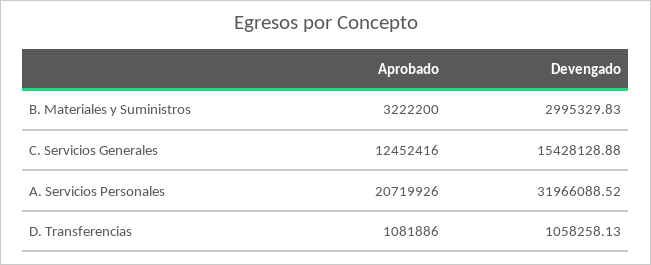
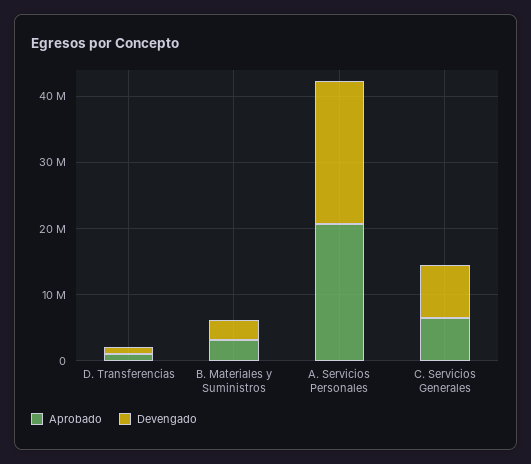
Aprobado, C. Servicios Generales: 12452416 -> 6000000
Devengado, C. Servicios Generales: 15428128.88 -> 8000000
Devengado, A. Servicios Personales: 31966088.52 -> 22000000

